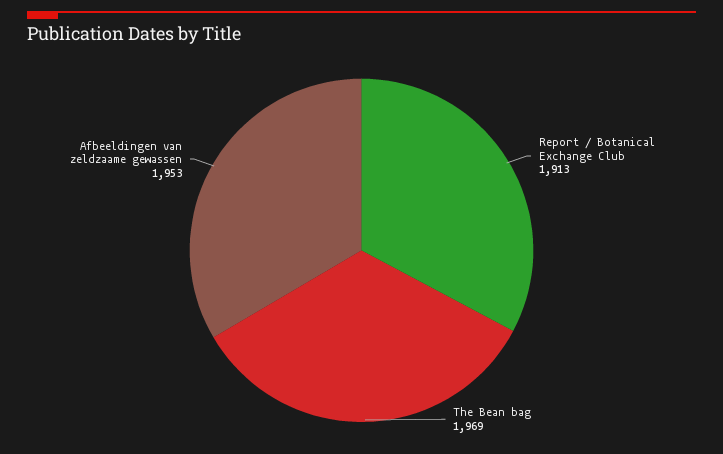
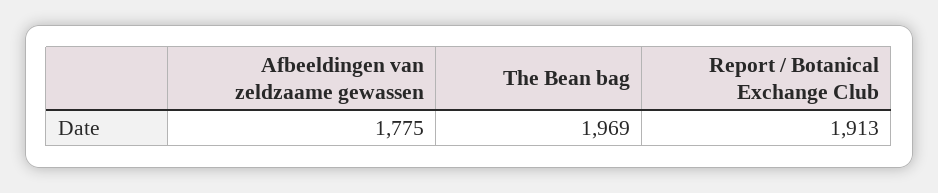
Afbeeldingen van zeldzaame gewassen: 1953 -> 1775

